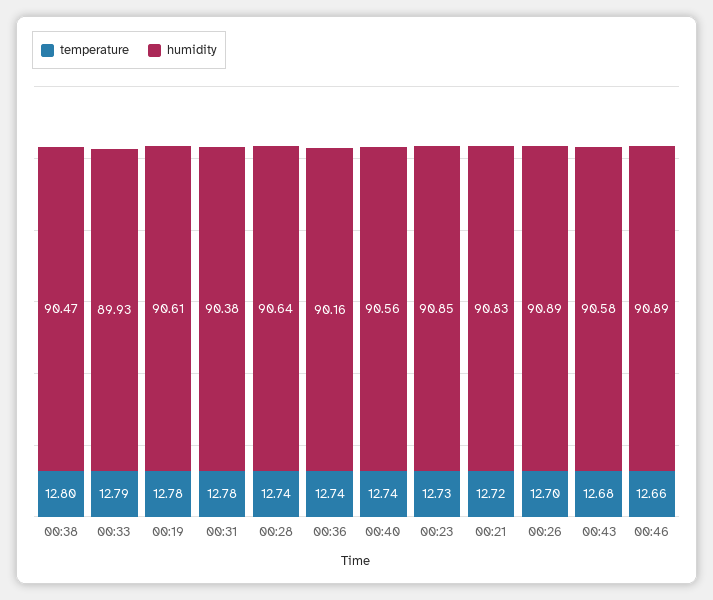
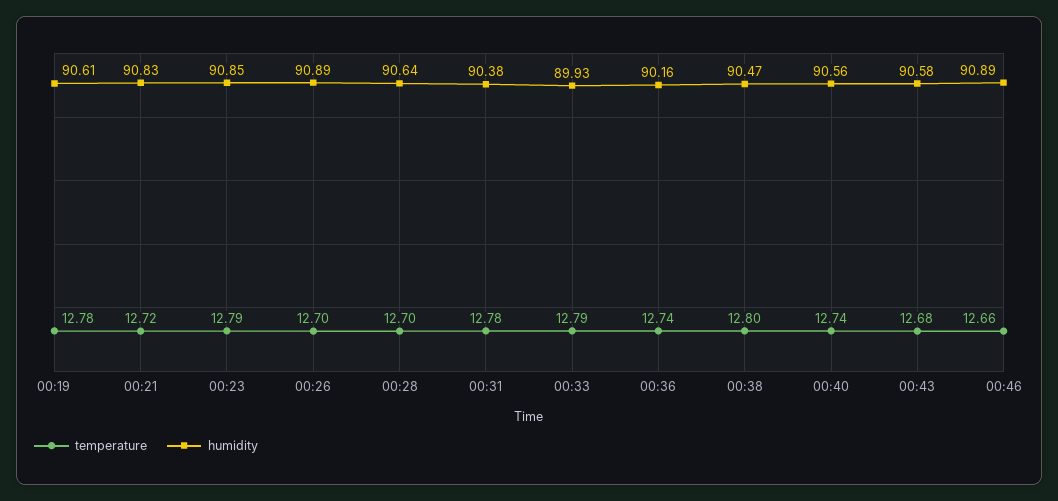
temperature, 00:28: 12.74 -> 12.7
temperature, 00:23: 12.73 -> 12.79

